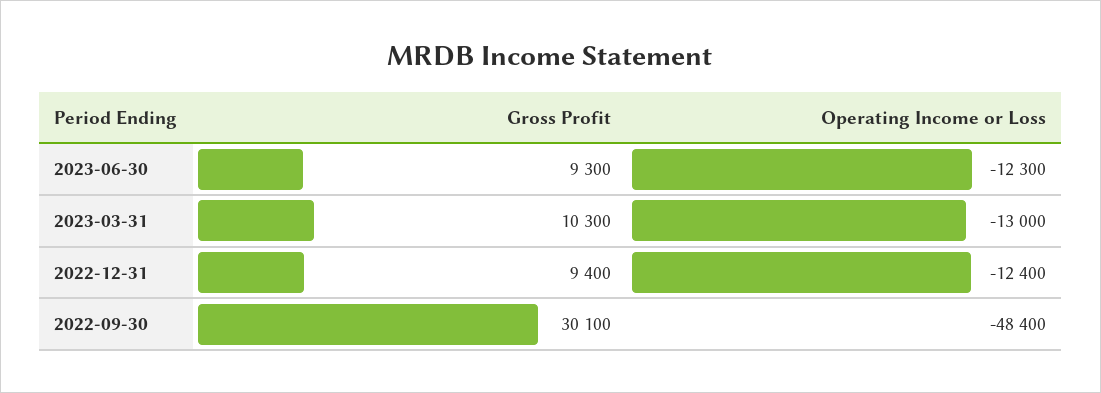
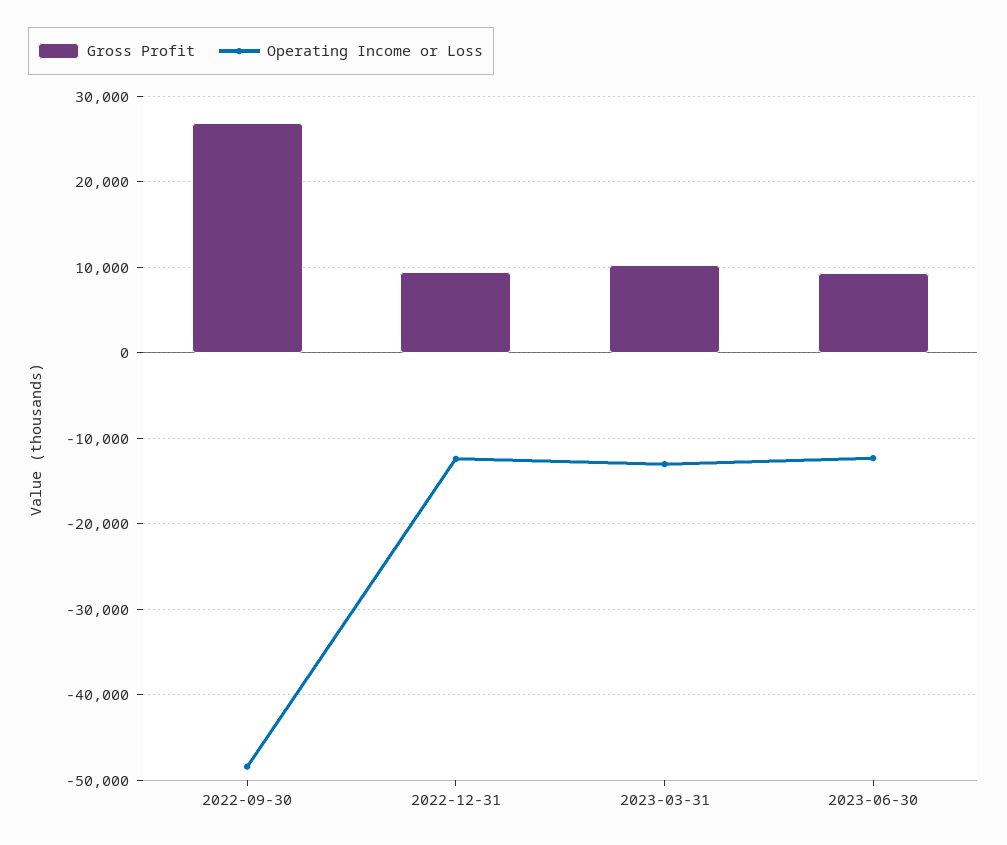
Gross Profit, 2022-09-30: 30100 -> 27000

